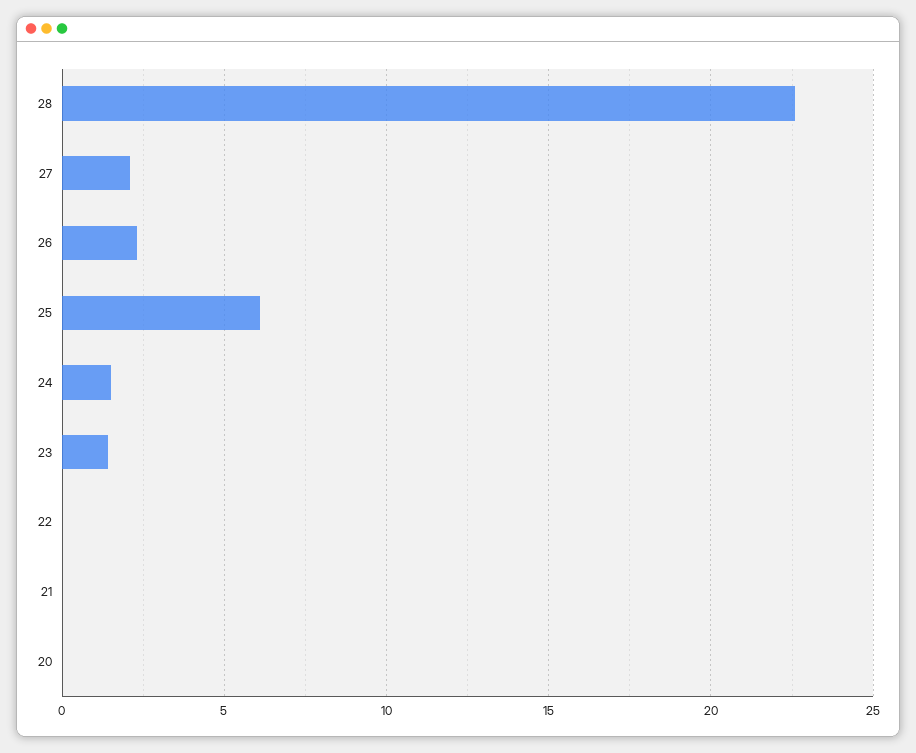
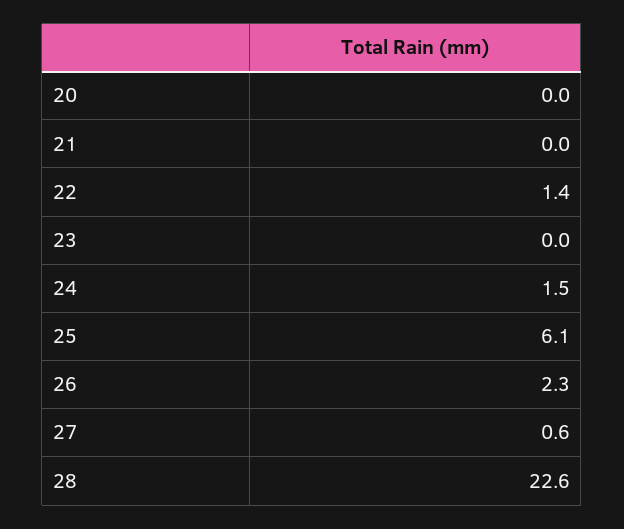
27: 2 -> 0.6
23: 1.5 -> 0
22: 0 -> 1.4

